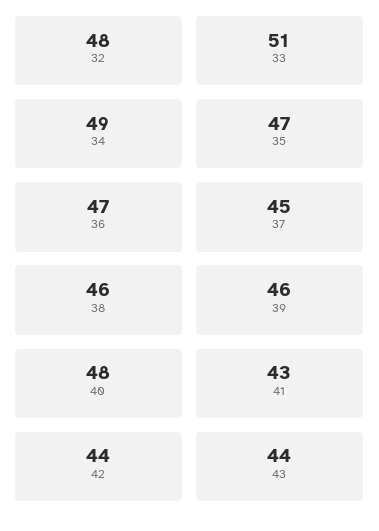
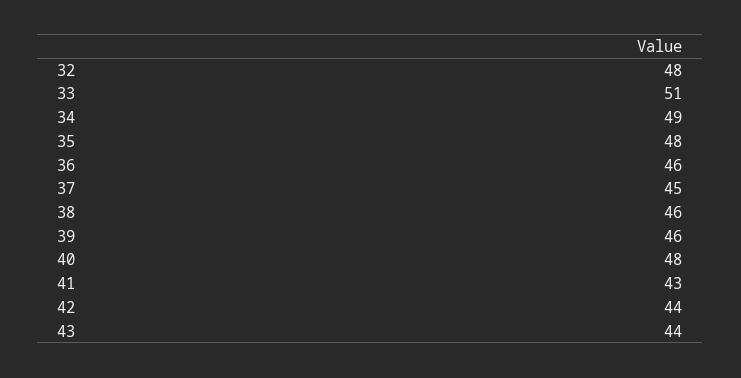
35: 47 -> 48
36: 47 -> 46

